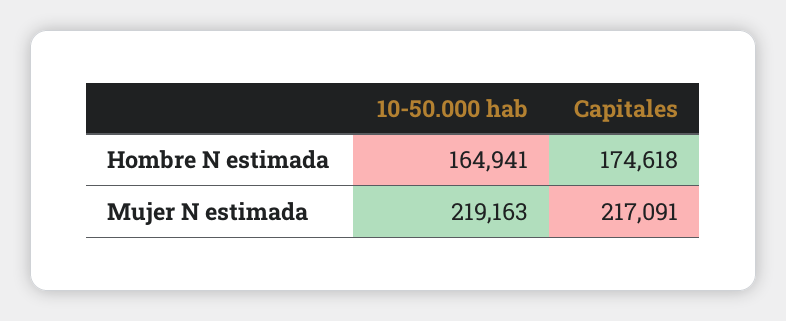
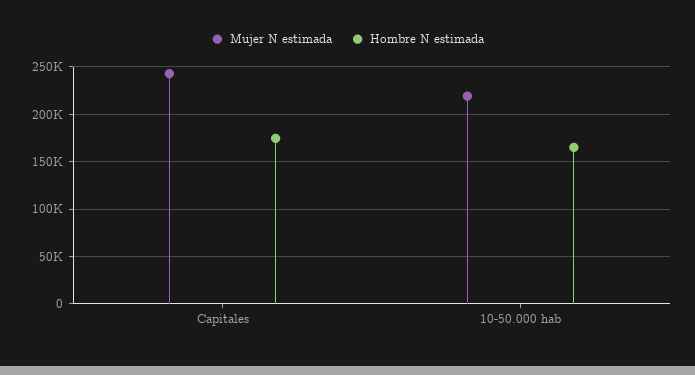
Mujer N estimada, Capitales: 217091 -> 240000

